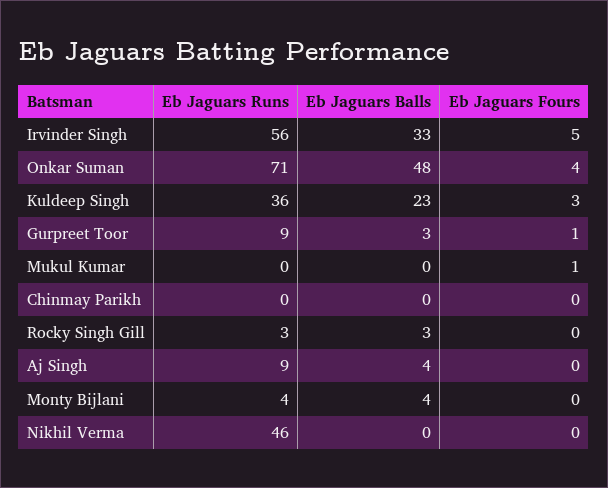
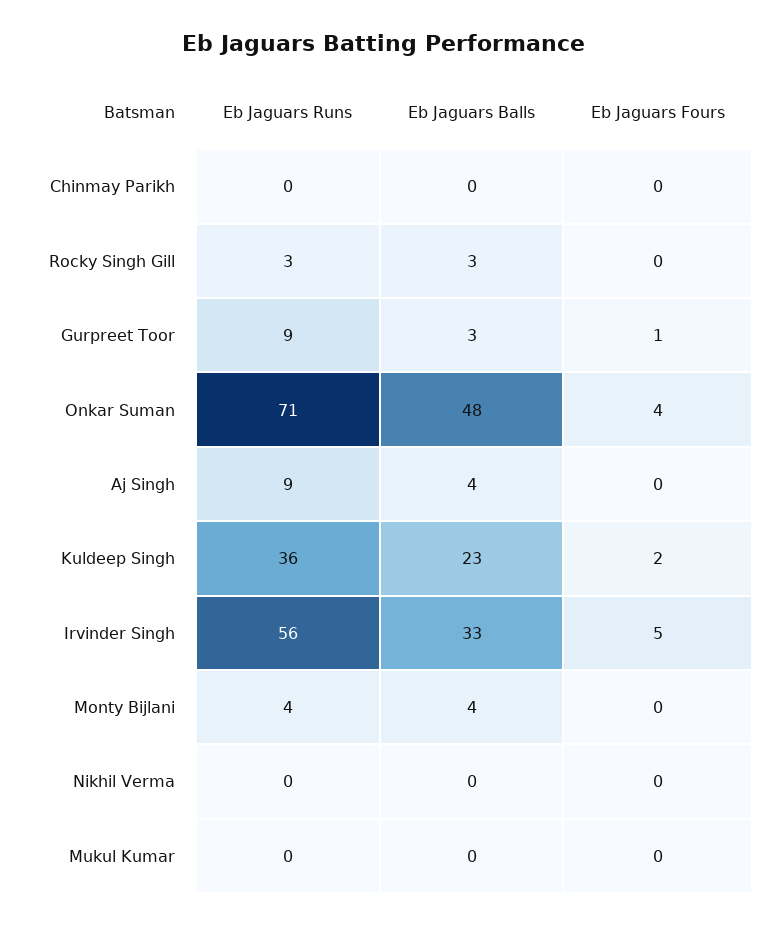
Eb Jaguars Fours, Kuldeep Singh: 3 -> 2
Eb Jaguars Fours, Mukul Kumar: 1 -> 0
Eb Jaguars Runs, Nikhil Verma: 46 -> 0

